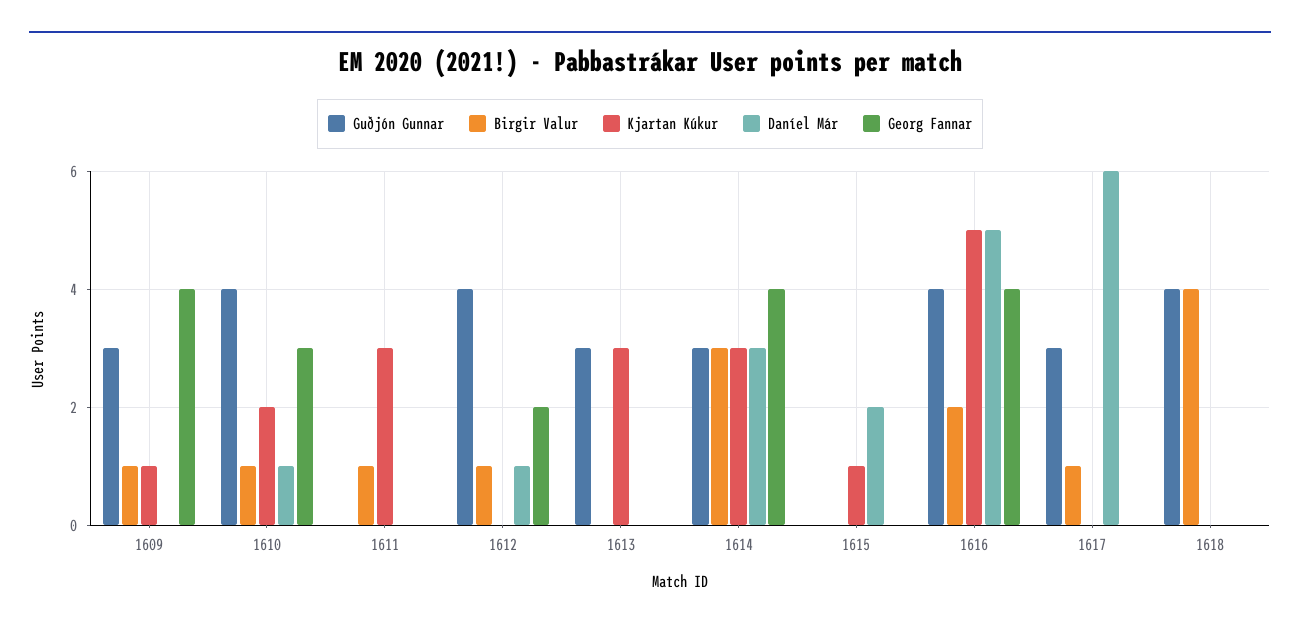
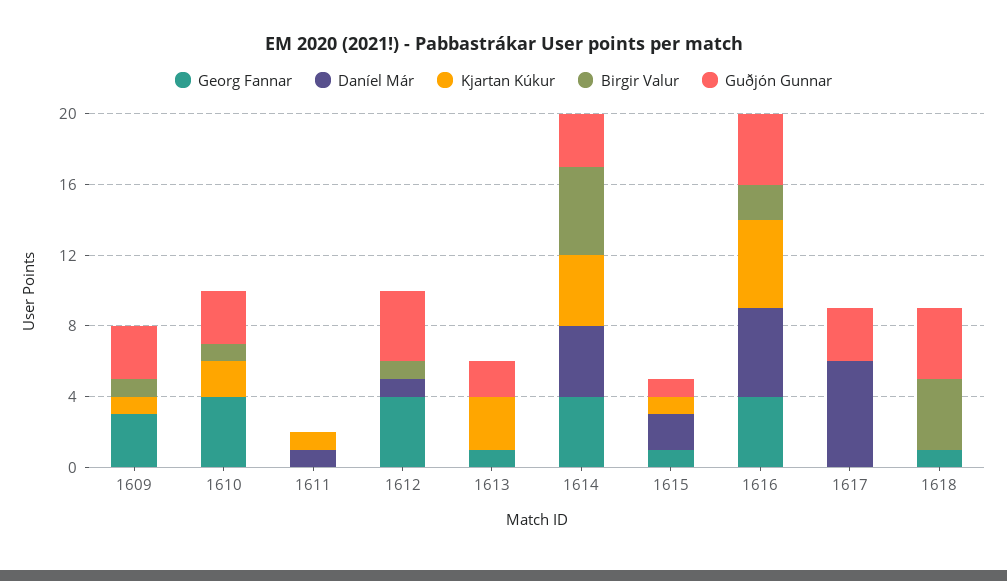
Georg Fannar, 1609: 4 -> 3
Guðjón Gunnar, 1610: 4 -> 3
Daníel Már, 1610: 1 -> 0
Georg Fannar, 1610: 3 -> 4
Birgir Valur, 1611: 1 -> 0
Kjartan Kúkur, 1611: 3 -> 1
Daníel Már, 1611: 0 -> 1
Georg Fannar, 1612: 2 -> 4
Guðjón Gunnar, 1613: 3 -> 2
Georg Fannar, 1613: 0 -> 1
Birgir Valur, 1614: 3 -> 5
Kjartan Kúkur, 1614: 3 -> 4
Daníel Már, 1614: 3 -> 4
Guðjón Gunnar, 1615: 0 -> 1
Georg Fannar, 1615: 0 -> 1
Birgir Valur, 1617: 1 -> 0
Georg Fannar, 1618: 0 -> 1

